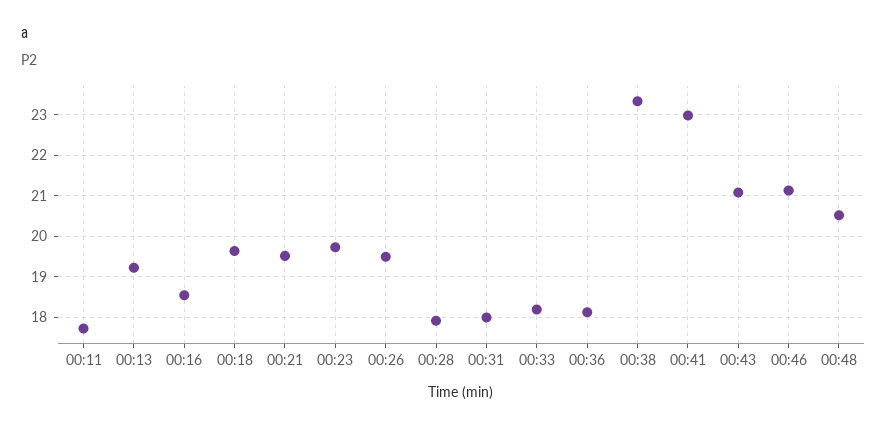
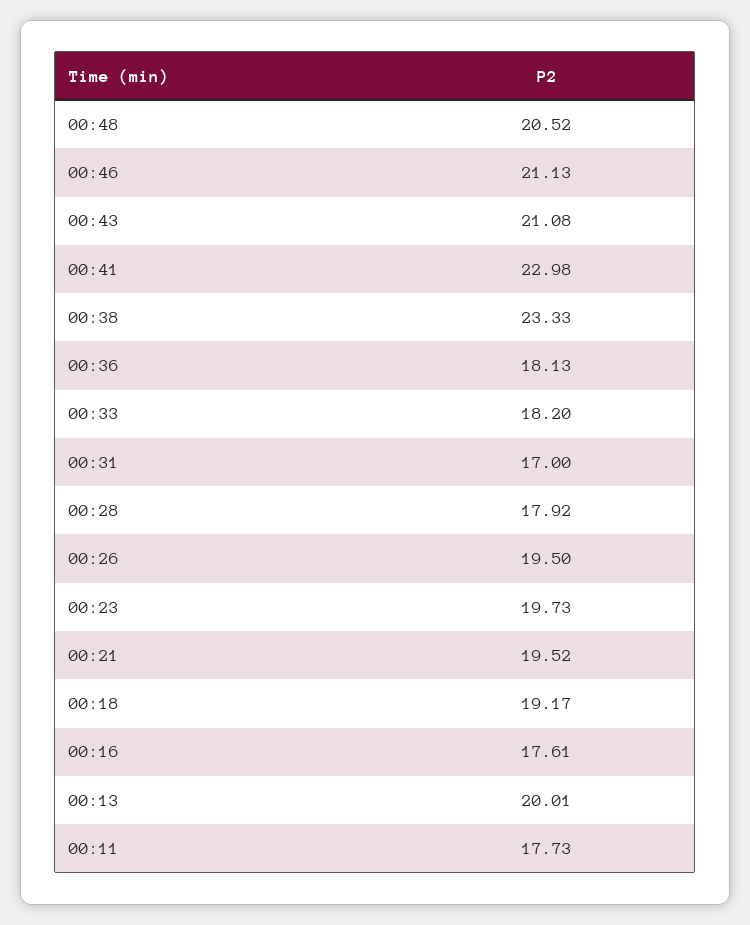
00:13: 19.2 -> 20.01
00:16: 18.6 -> 17.61
00:18: 19.6 -> 19.17
00:31: 18 -> 17

